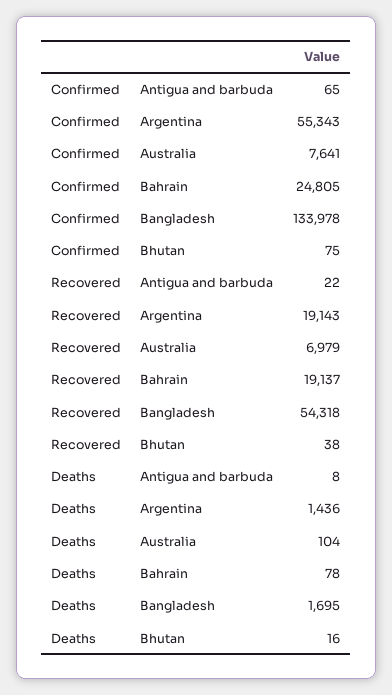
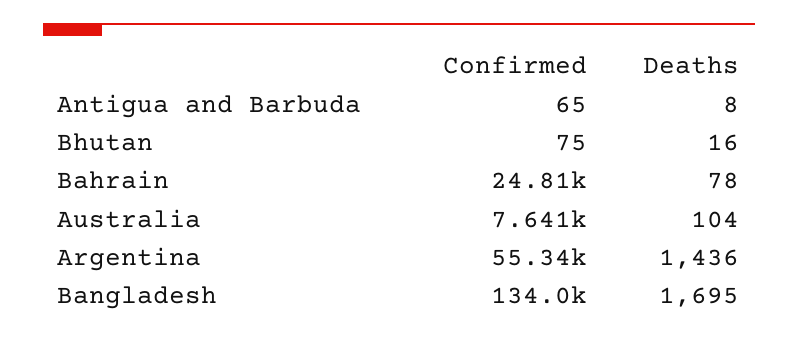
Recovered, Antigua and barbuda: 22 -> none
Recovered, Argentina: 19143 -> none
Recovered, Australia: 6979 -> none
Recovered, Bahrain: 19137 -> none
Recovered, Bangladesh: 54318 -> none
Recovered, Bhutan: 38 -> none

